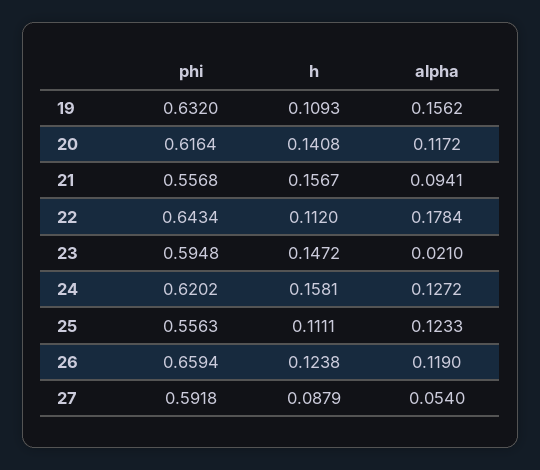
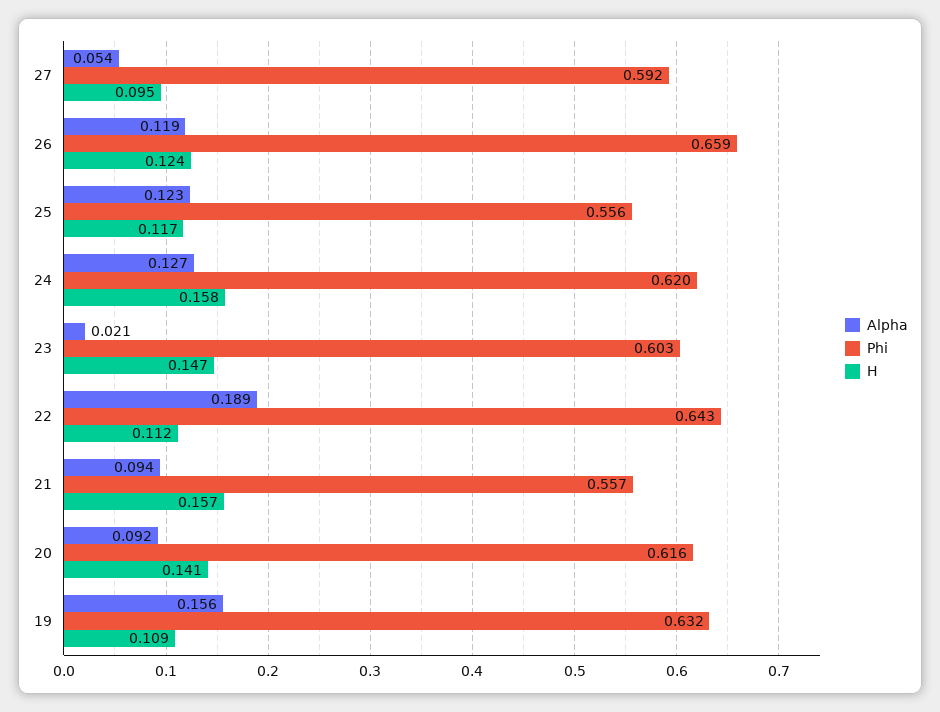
alpha, 20: 0.1172 -> 0.092
alpha, 22: 0.1784 -> 0.189
phi, 23: 0.5948 -> 0.603
h, 25: 0.1111 -> 0.117
h, 27: 0.0879 -> 0.095

